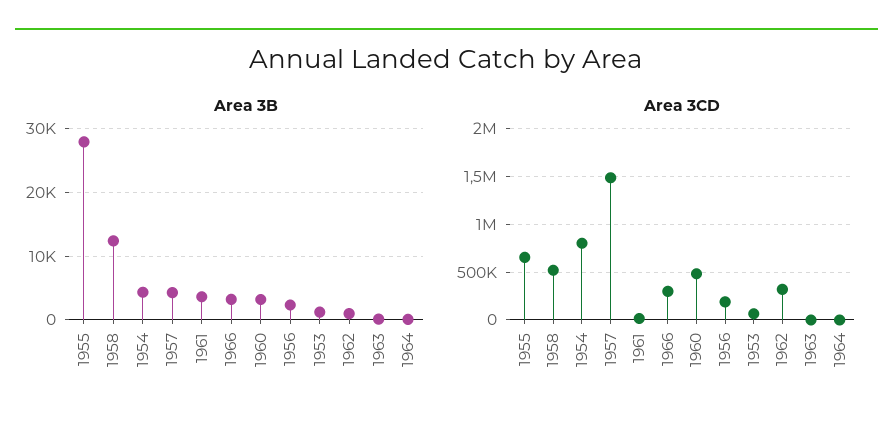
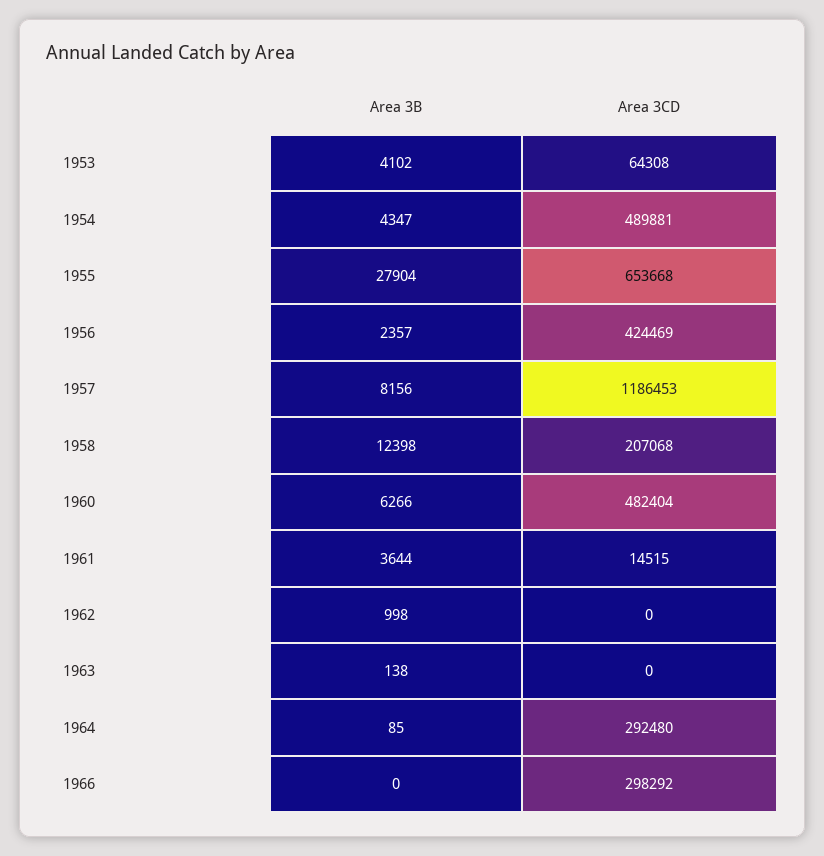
Area 3B, 1957: 4000 -> 8156
Area 3B, 1966: 3000 -> 0
Area 3B, 1960: 3000 -> 6266
Area 3B, 1953: 1000 -> 4102
Area 3CD, 1958: 500000 -> 207068
Area 3CD, 1954: 800000 -> 489881
Area 3CD, 1957: 1500000 -> 1186453
Area 3CD, 1956: 200000 -> 424469
Area 3CD, 1962: 300000 -> 0
Area 3CD, 1964: 0 -> 292480

